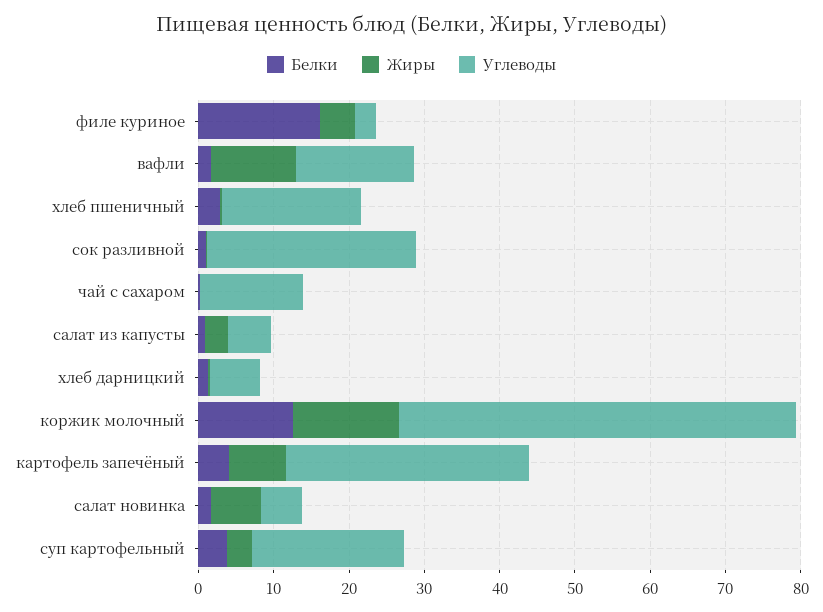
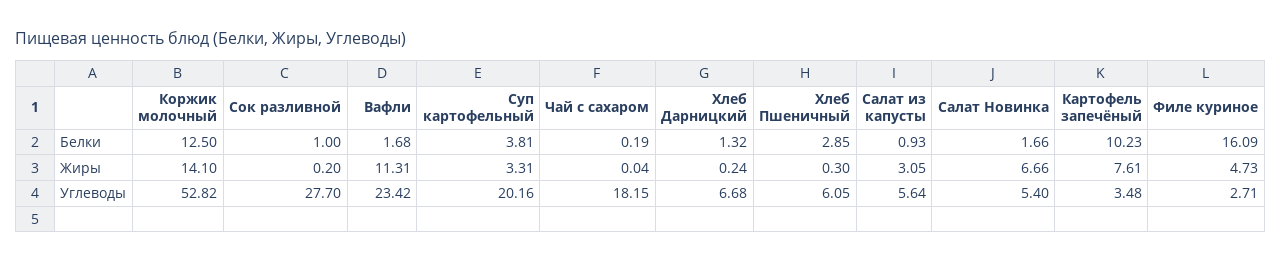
Углеводы, вафли: 16 -> 23.42
Углеводы, хлеб пшеничный: 18 -> 6.05
Углеводы, чай с сахаром: 14 -> 18.15
Белки, картофель запечёный: 4 -> 10.23
Углеводы, картофель запечёный: 32 -> 3.48

